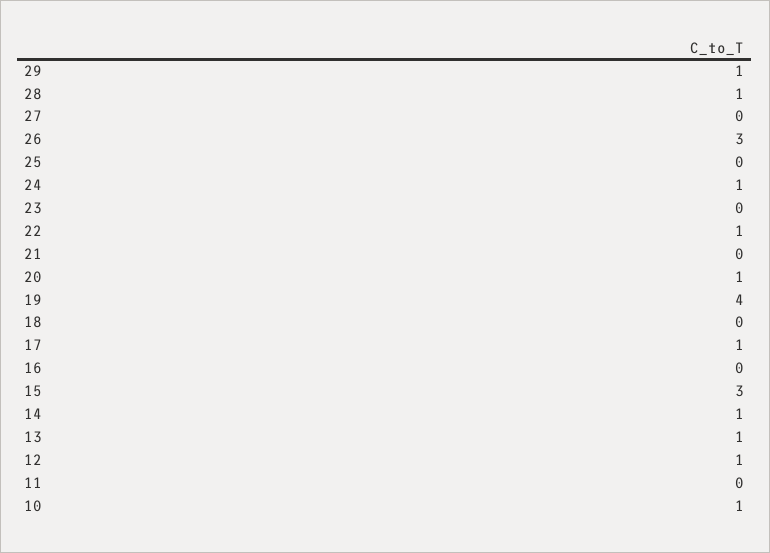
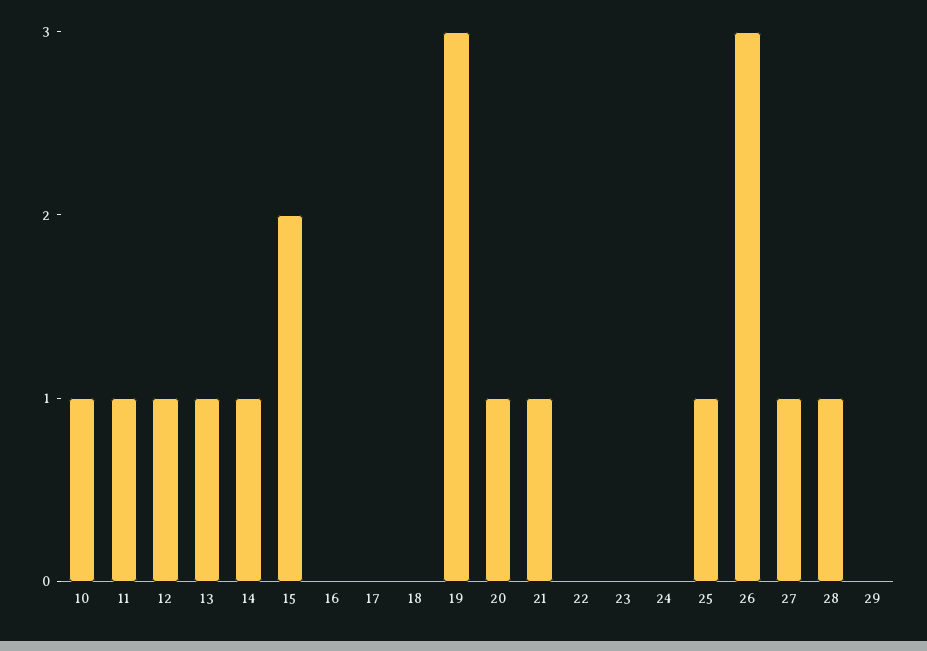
29: 1 -> 0
27: 0 -> 1
25: 0 -> 1
24: 1 -> 0
22: 1 -> 0
21: 0 -> 1
19: 4 -> 3
17: 1 -> 0
15: 3 -> 2
11: 0 -> 1

